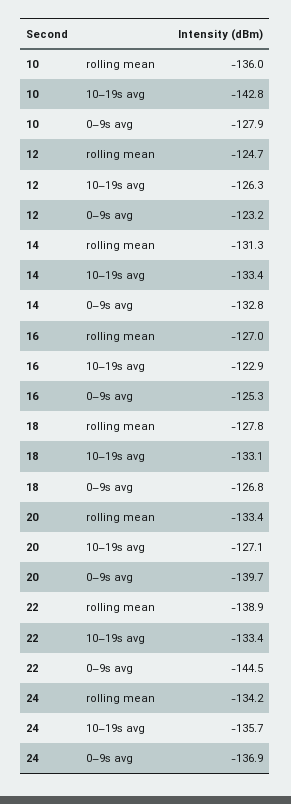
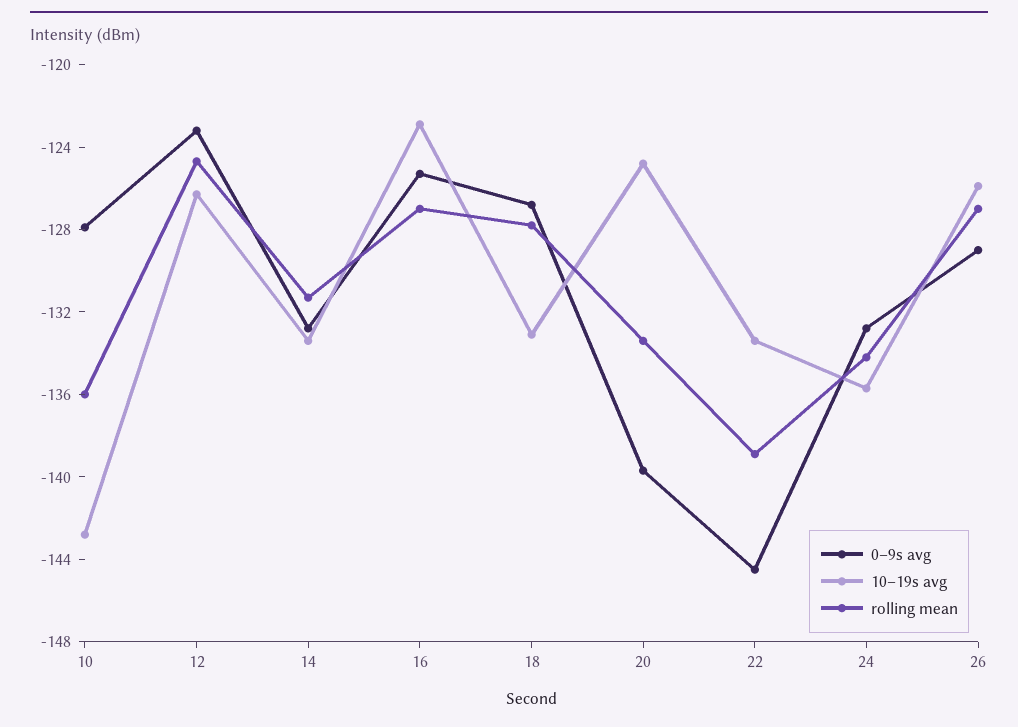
10–19s avg, 20: -127.1 -> -125
0–9s avg, 24: -136.9 -> -133
0–9s avg, 26: none -> -129
10–19s avg, 26: none -> -126
rolling mean, 26: none -> -127

